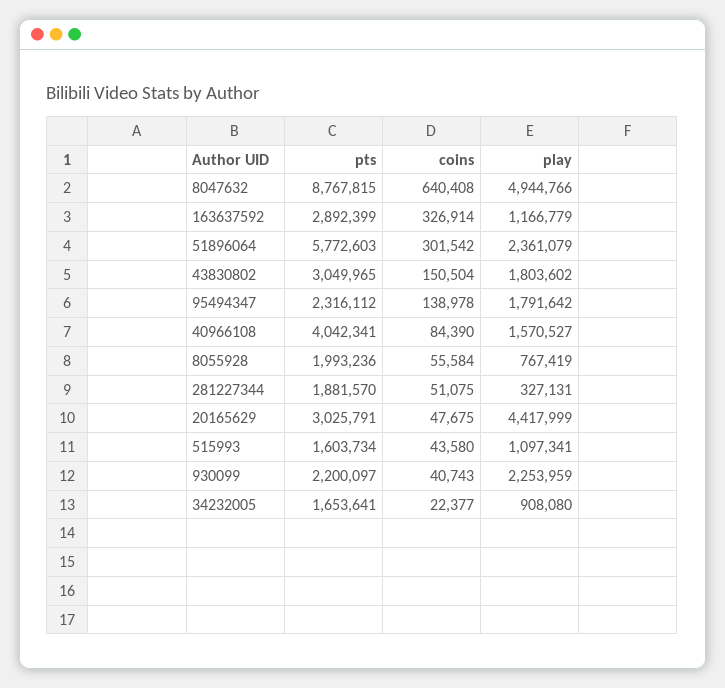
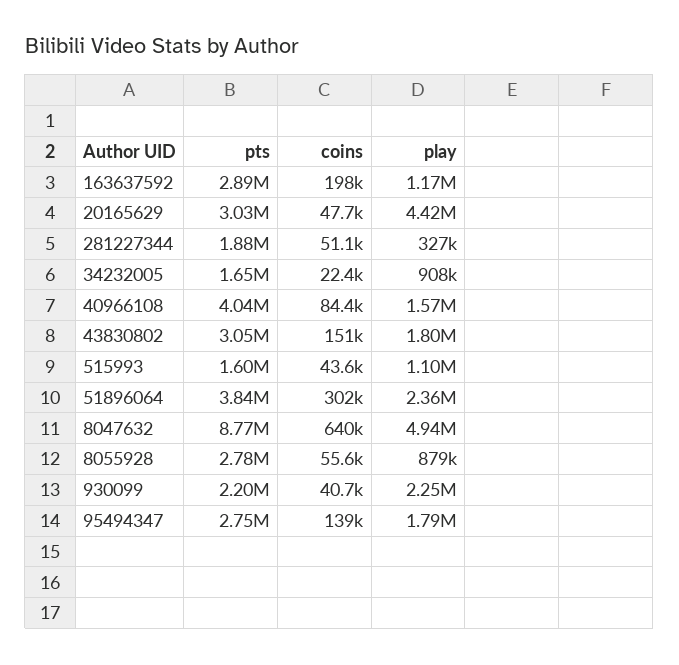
coins, 163637592: 326914 -> 198000
pts, 51896064: 5772603 -> 3840000
pts, 95494347: 2316112 -> 2750000
pts, 8055928: 1993236 -> 2780000
play, 8055928: 767419 -> 879000

